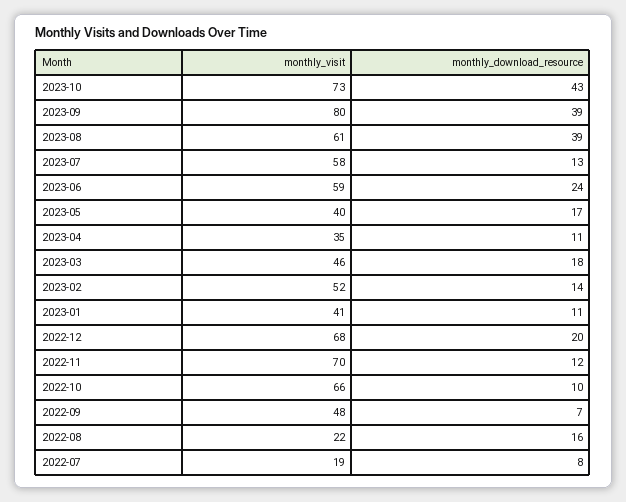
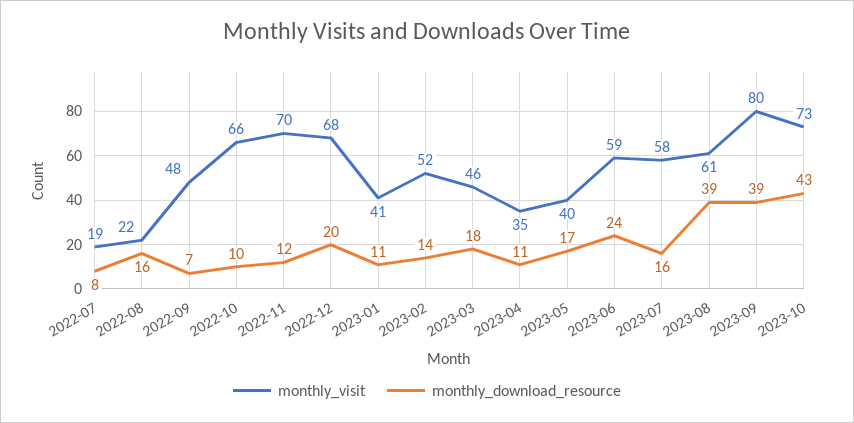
monthly_download_resource, 2023-07: 13 -> 16

